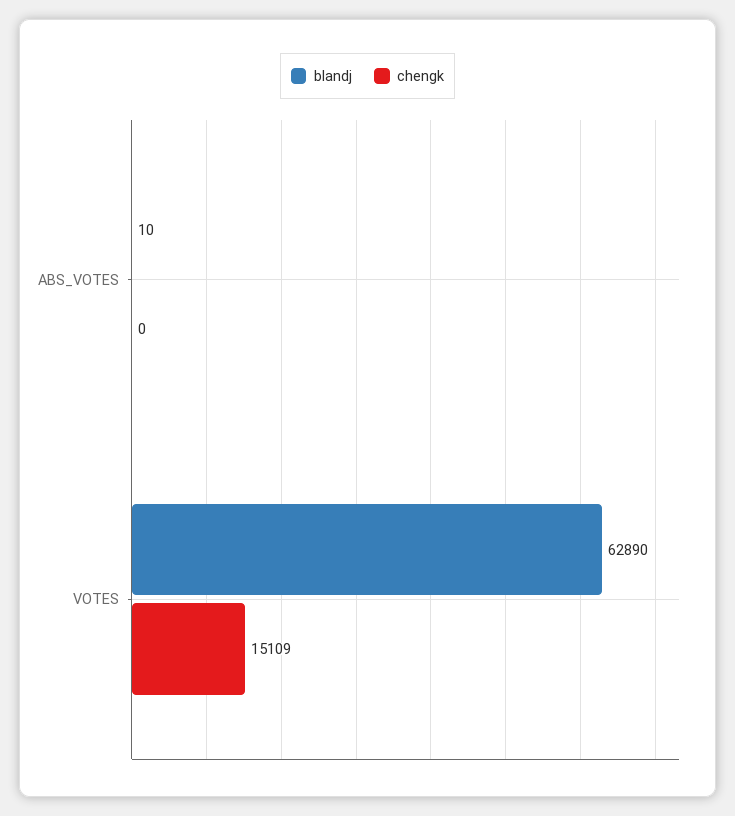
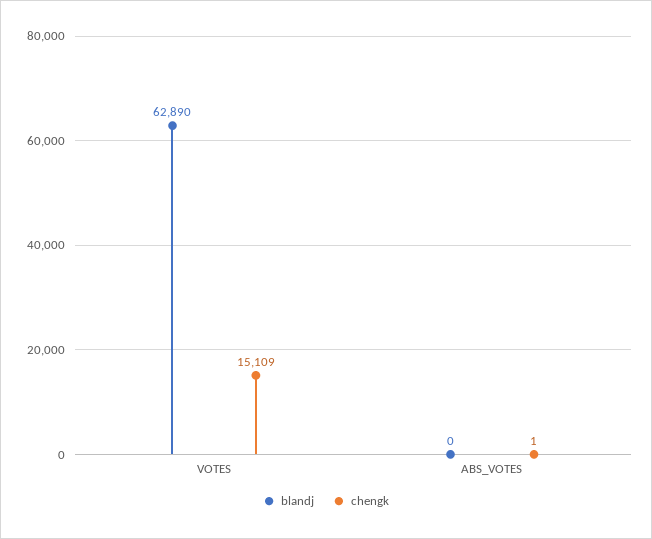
blandj, ABS_VOTES: 10 -> 0
chengk, ABS_VOTES: 0 -> 1

